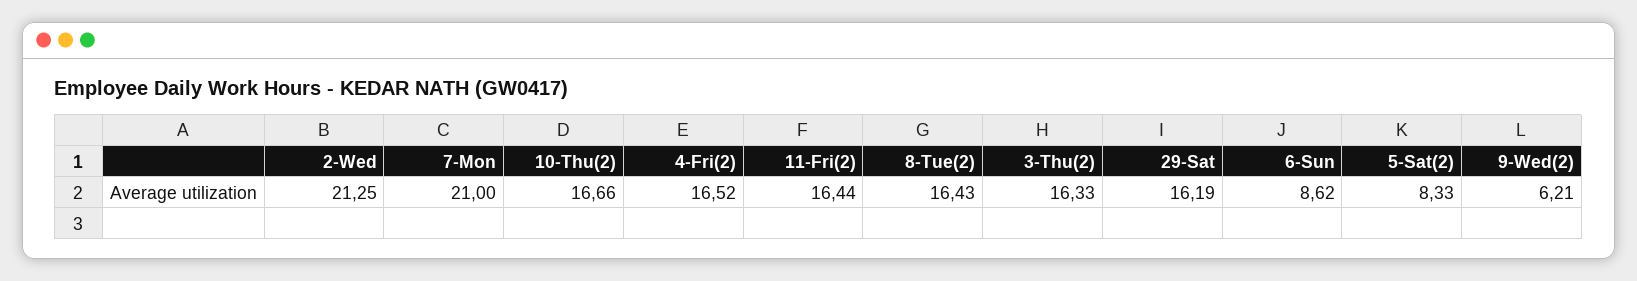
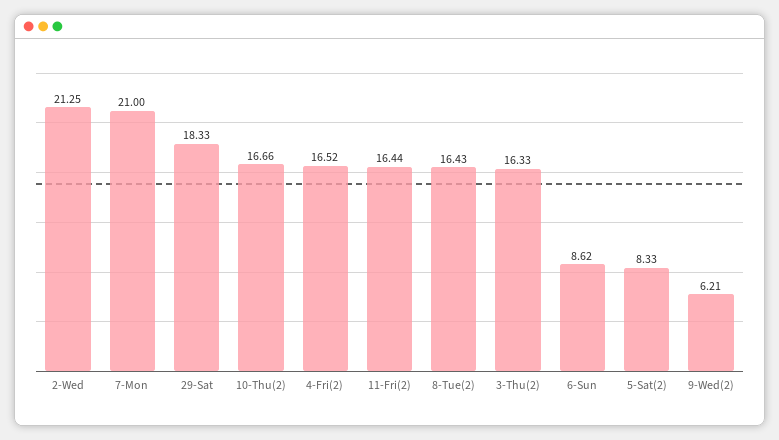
29-Sat: 16.19 -> 18.33

